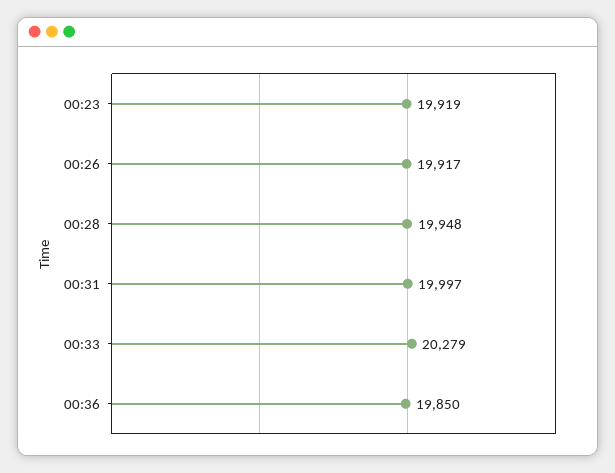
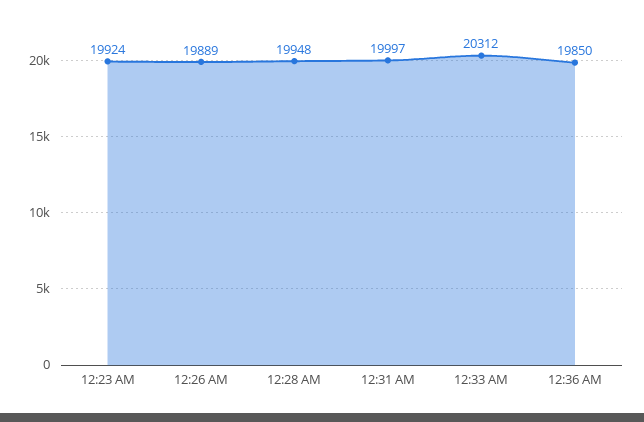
00:23: 19919 -> 19924
00:26: 19917 -> 19889
00:33: 20279 -> 20312

